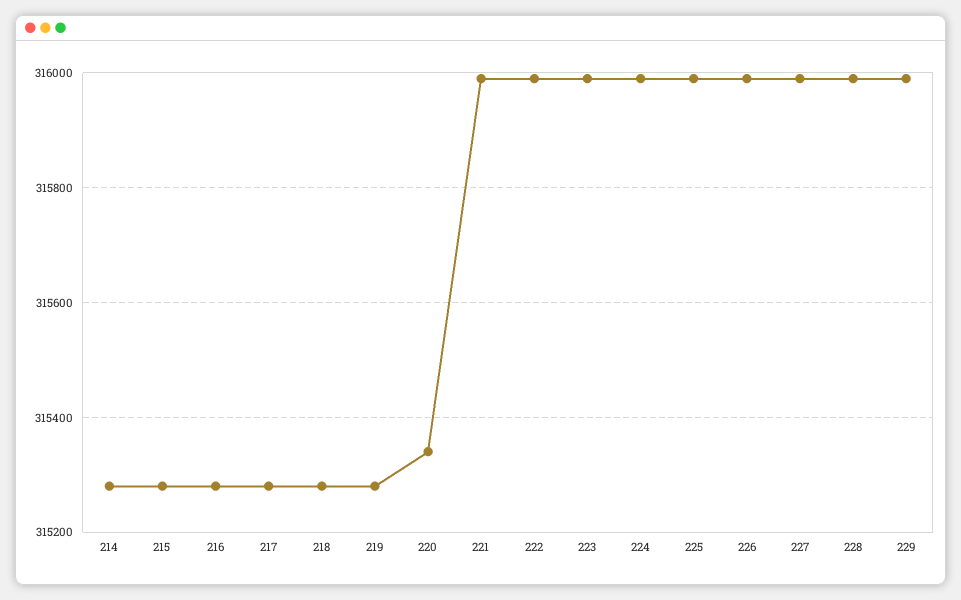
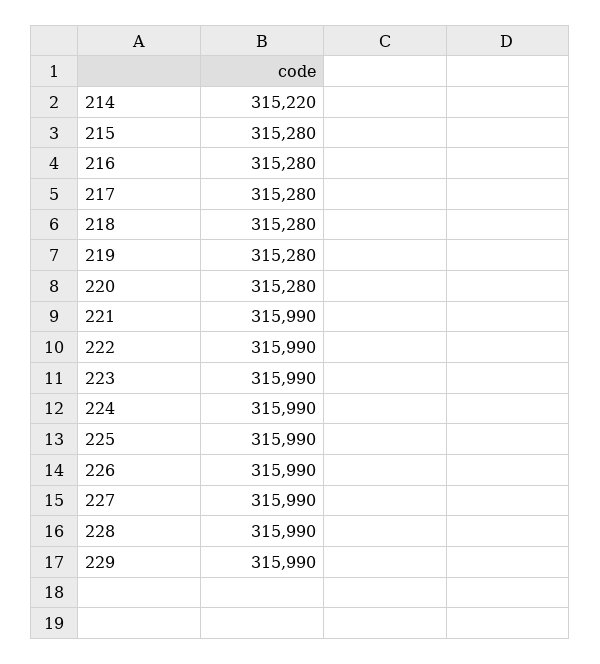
214: 315280 -> 315220
220: 315340 -> 315280

